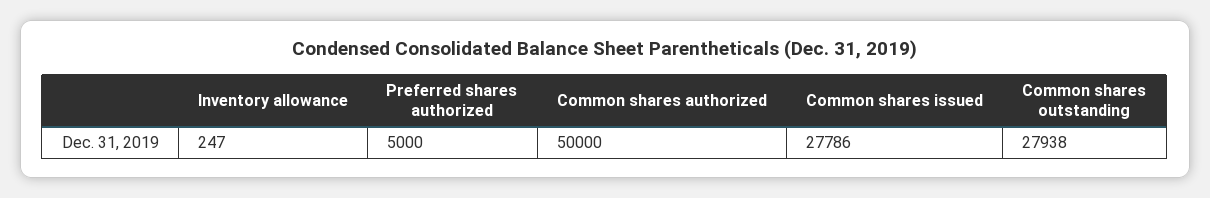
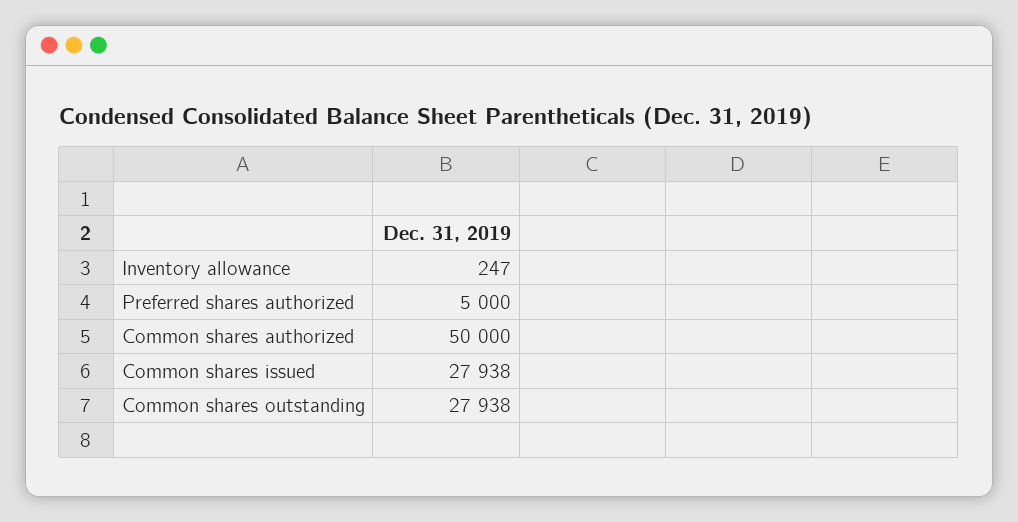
Common shares issued: 27786 -> 27938

